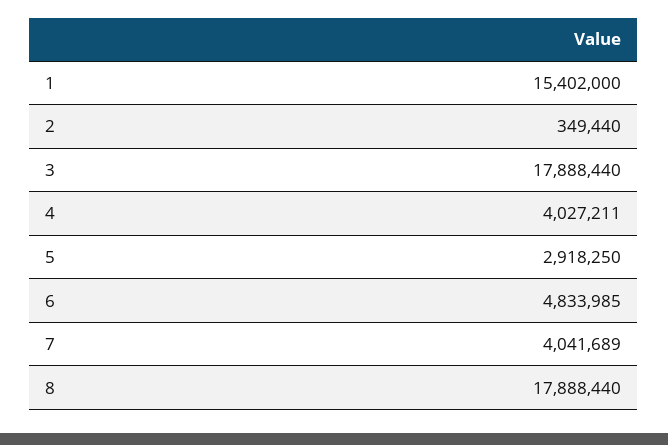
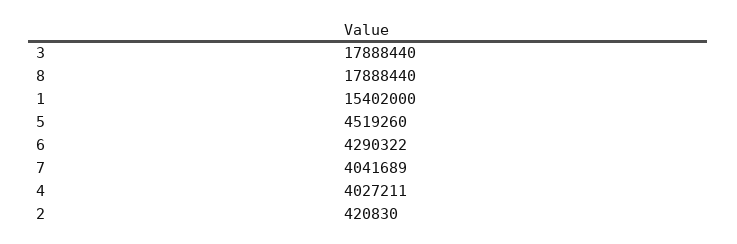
2: 349440 -> 420830
5: 2918250 -> 4519260
6: 4833985 -> 4290322

